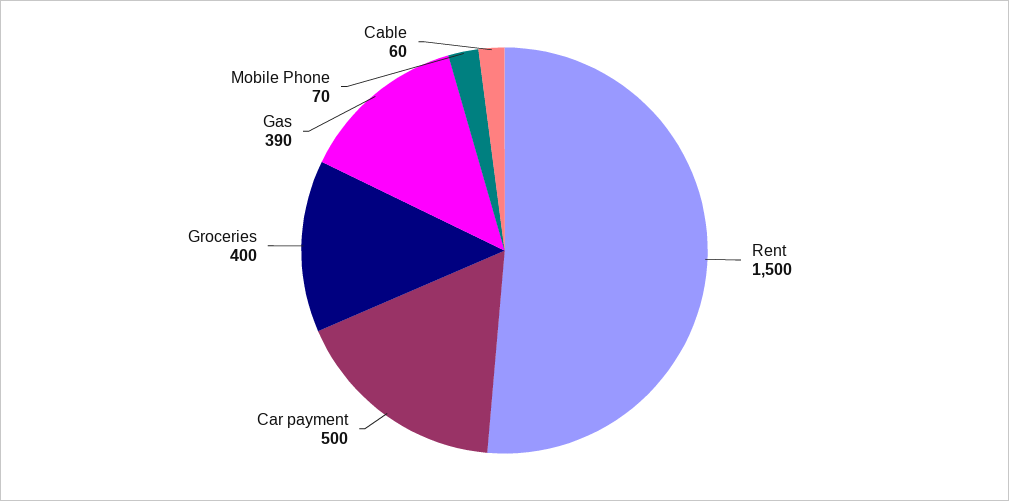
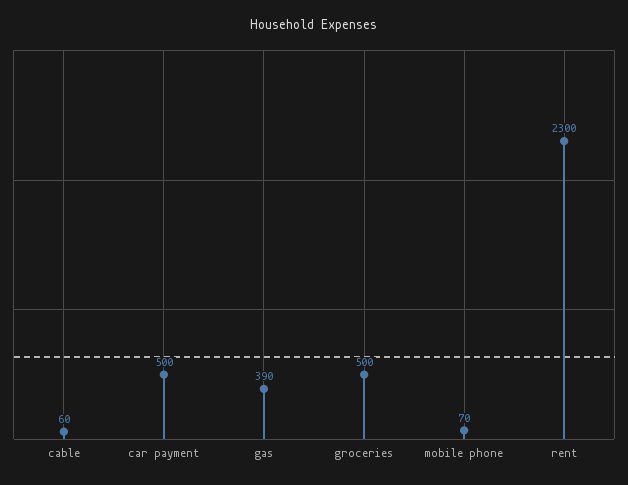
Rent: 1500 -> 2300
Groceries: 400 -> 500

